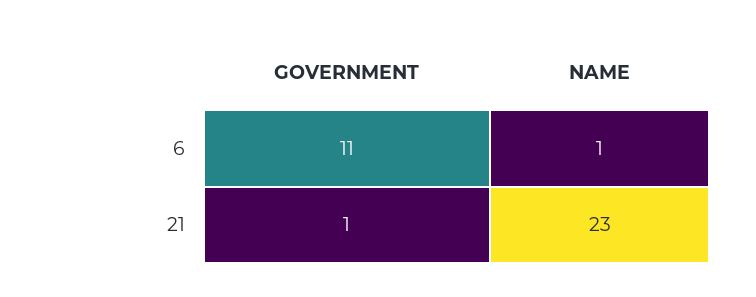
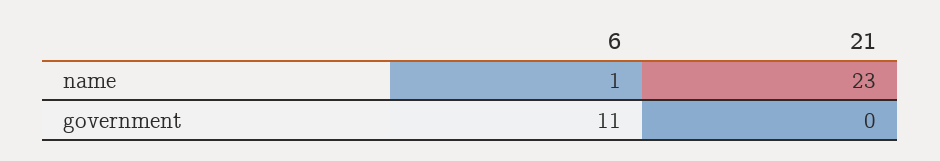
GOVERNMENT, 21: 1 -> 0

